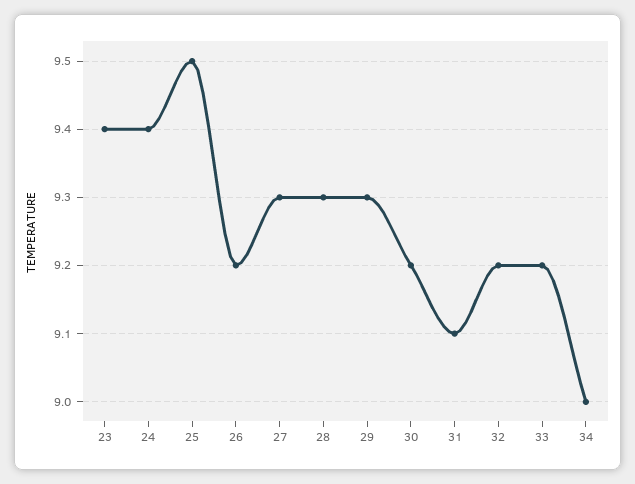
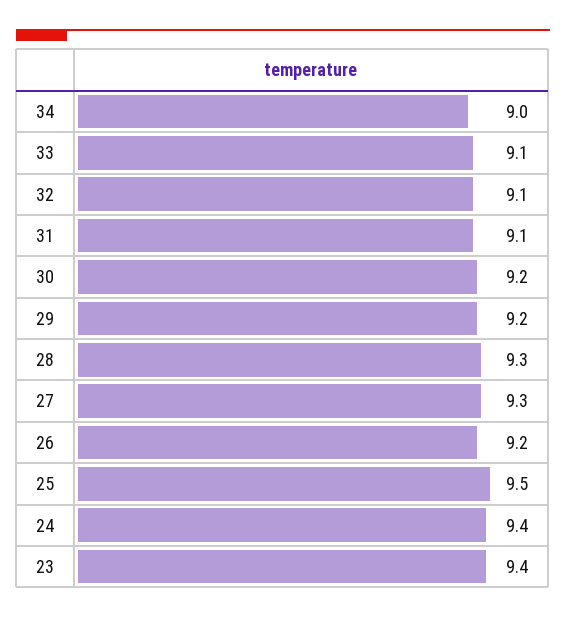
29: 9.3 -> 9.2
32: 9.2 -> 9.1
33: 9.2 -> 9.1

